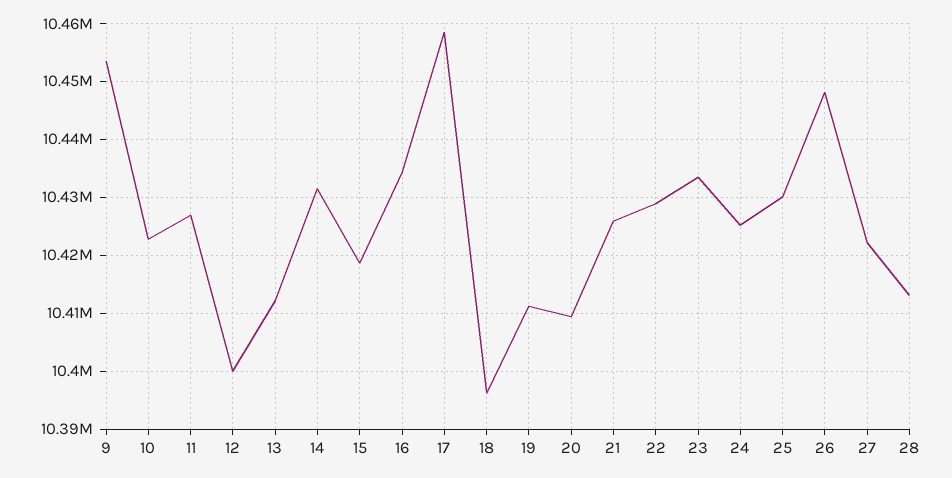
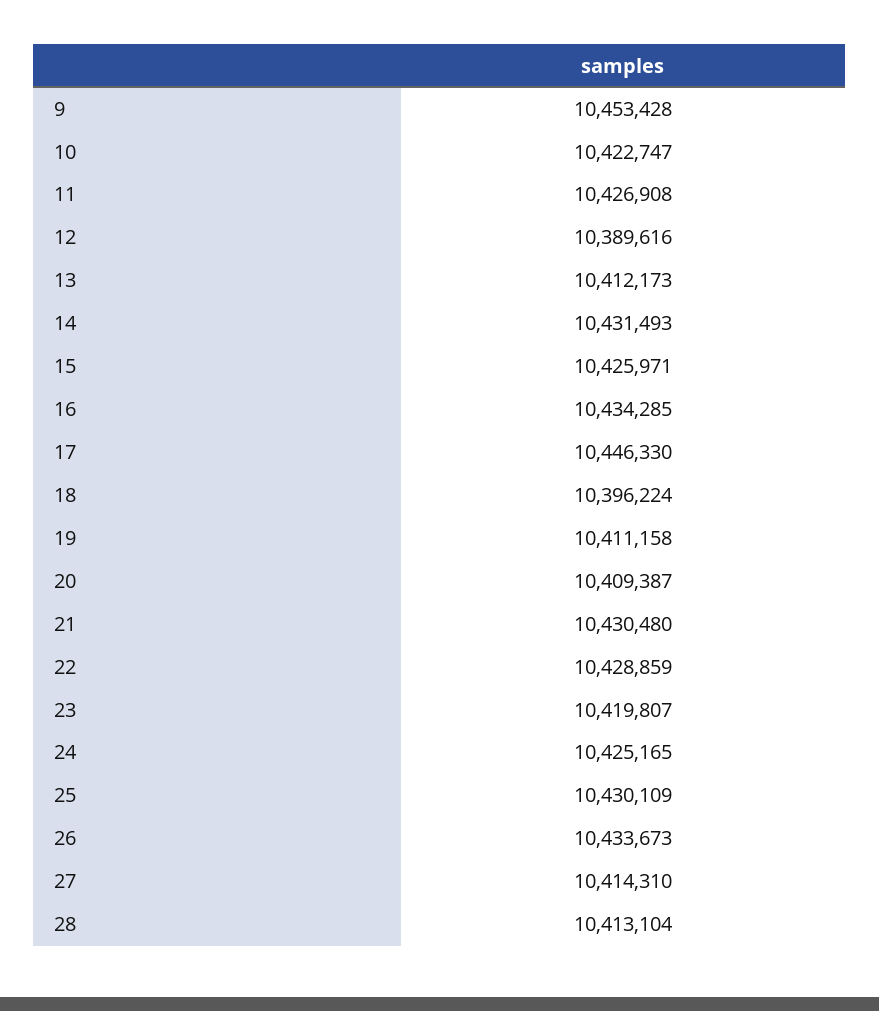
12: 10400000 -> 10389616
15: 10418000 -> 10425971
17: 10458000 -> 10446330
21: 10426000 -> 10430480
23: 10434000 -> 10419807
26: 10448000 -> 10433673
27: 10422000 -> 10414310

